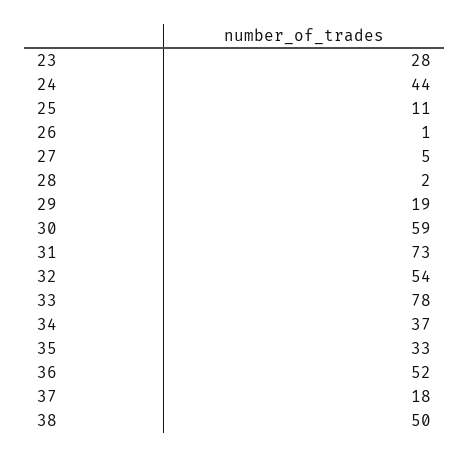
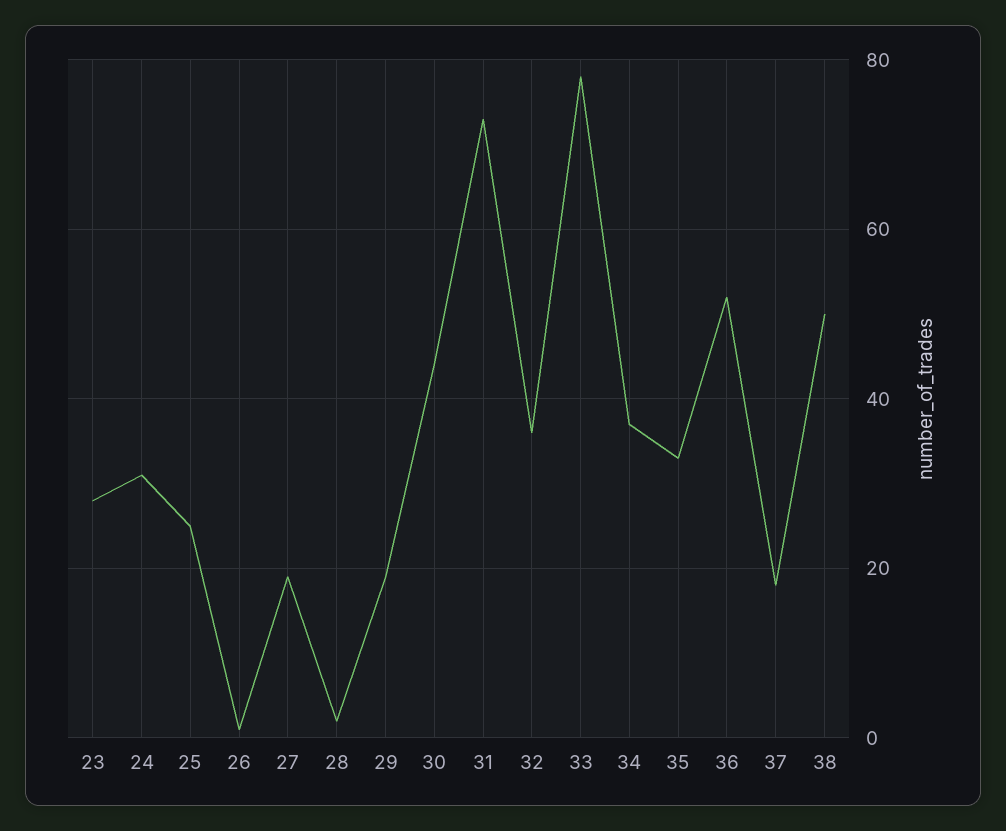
24: 44 -> 30
25: 11 -> 25
27: 5 -> 20
30: 59 -> 45
32: 54 -> 35

